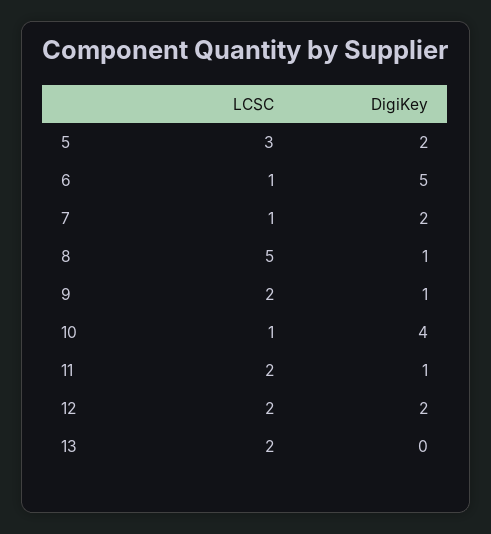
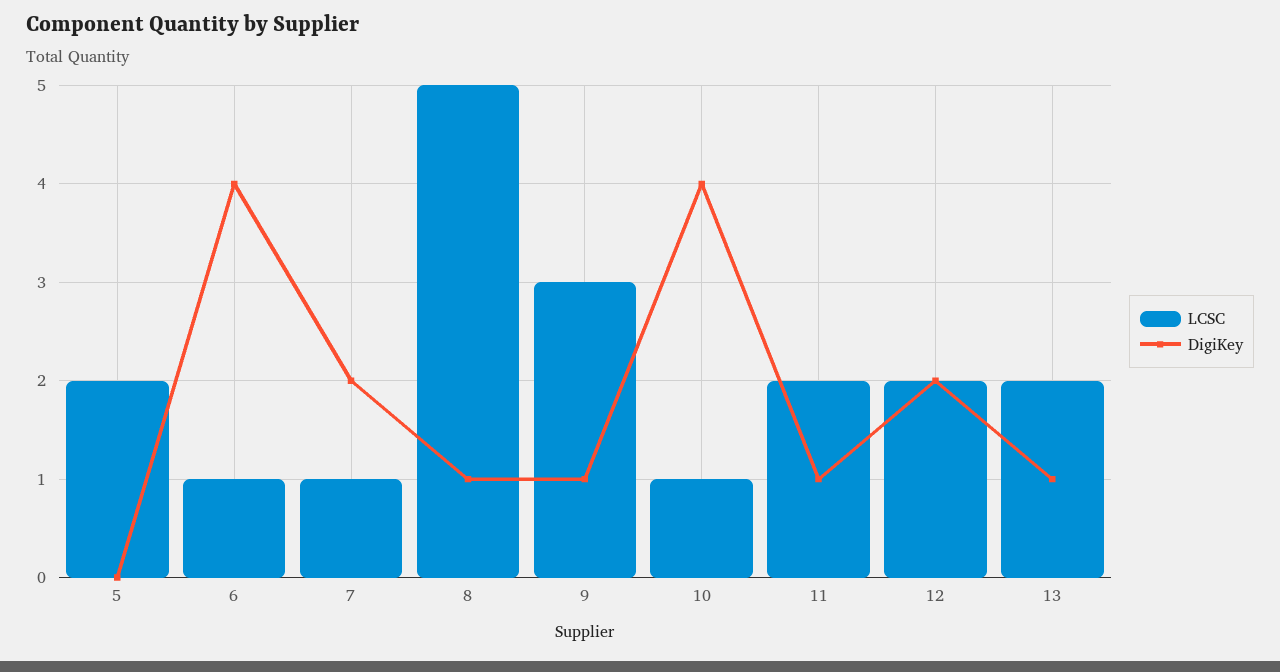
LCSC, 5: 3 -> 2
DigiKey, 5: 2 -> 0
DigiKey, 6: 5 -> 4
LCSC, 9: 2 -> 3
DigiKey, 13: 0 -> 1

